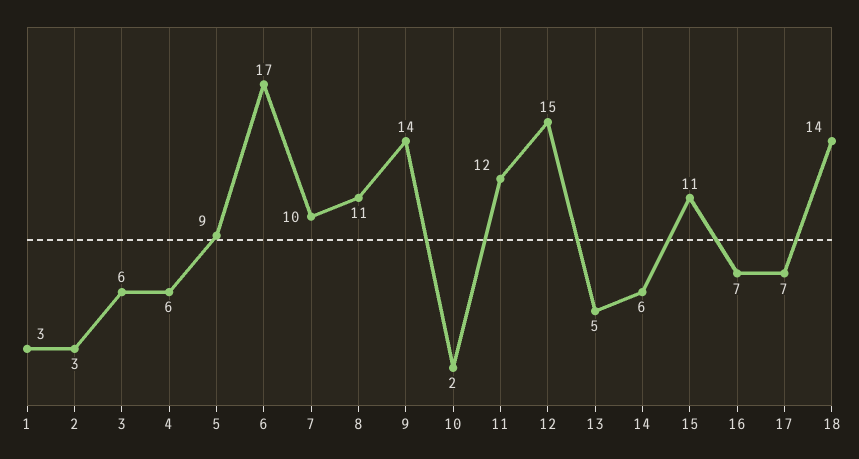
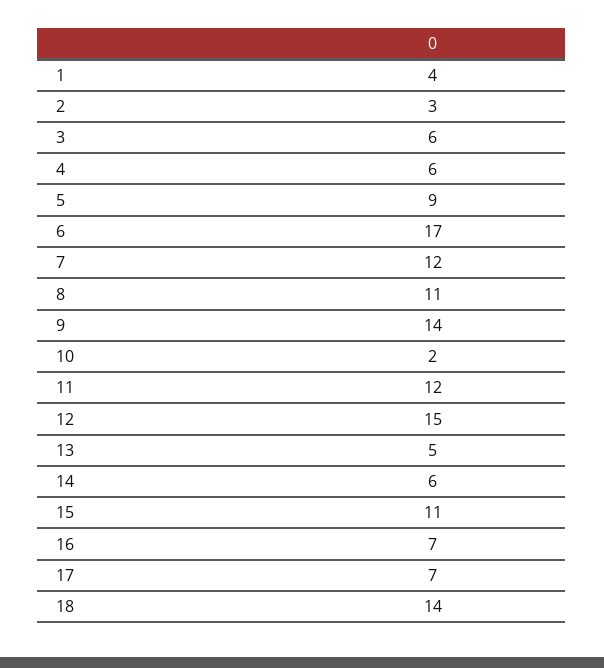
1: 3 -> 4
7: 10 -> 12

